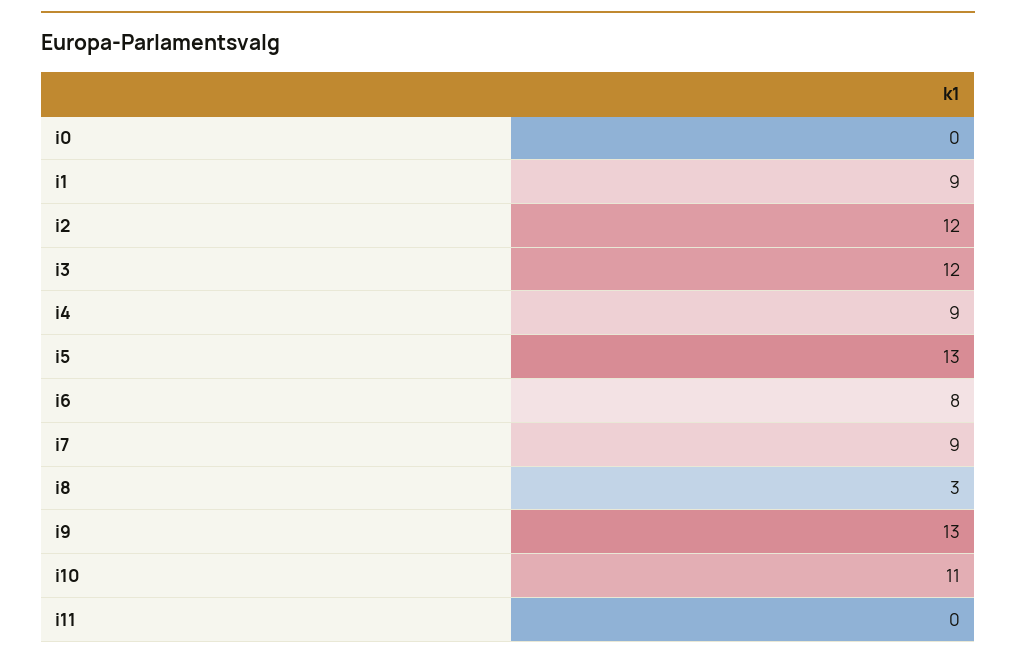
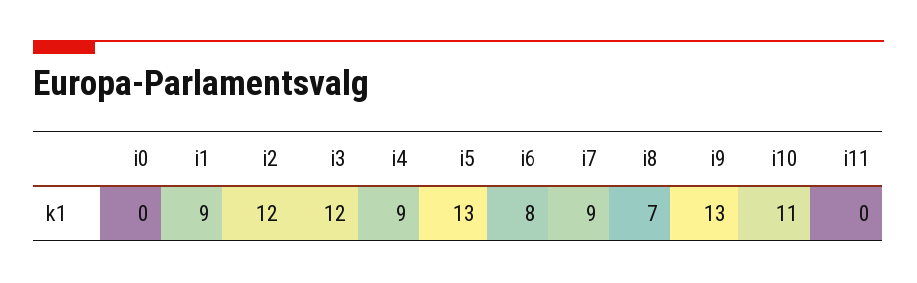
i8: 3 -> 7

